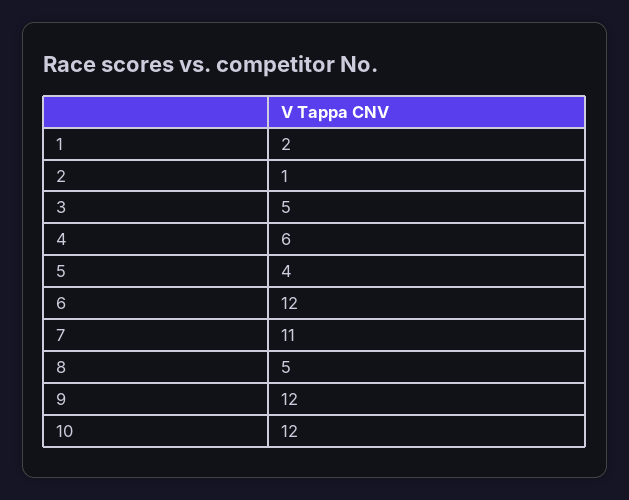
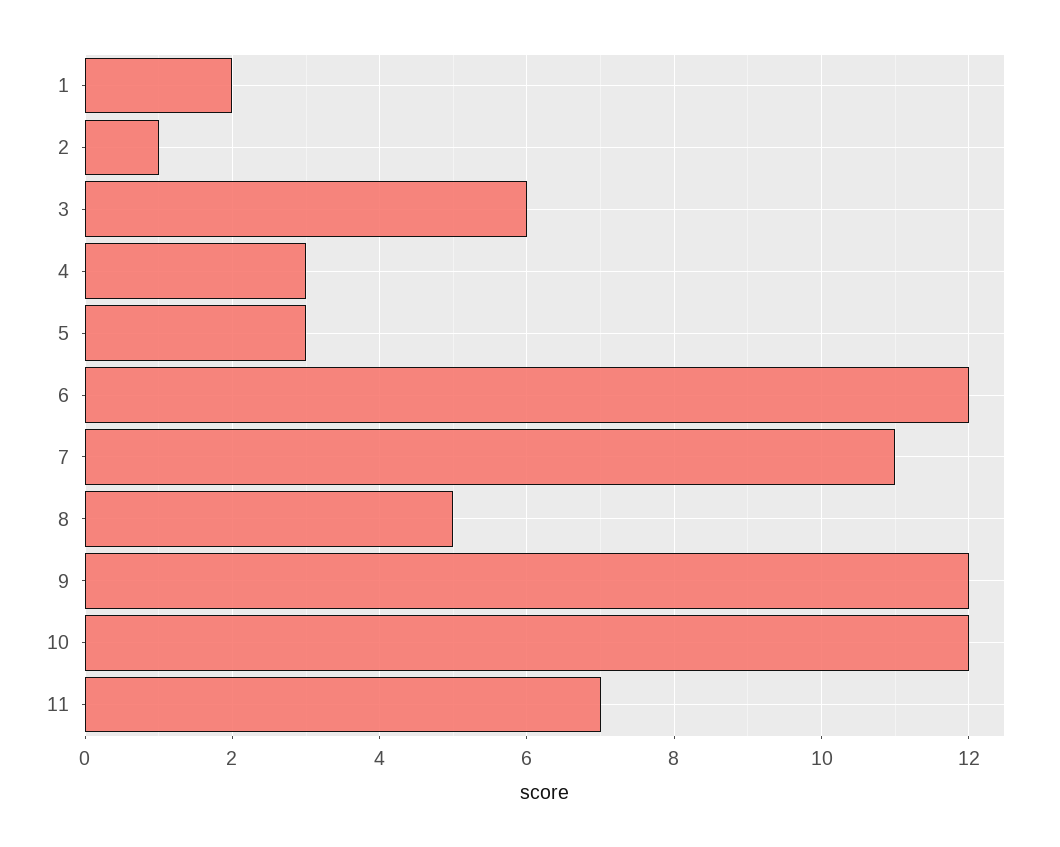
3: 5 -> 6
4: 6 -> 3
5: 4 -> 3
11: none -> 7

